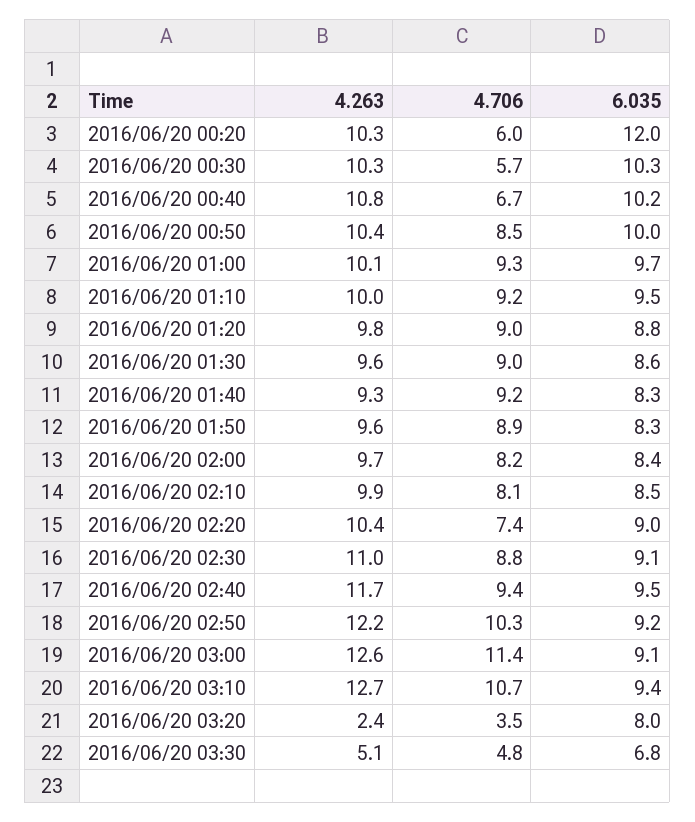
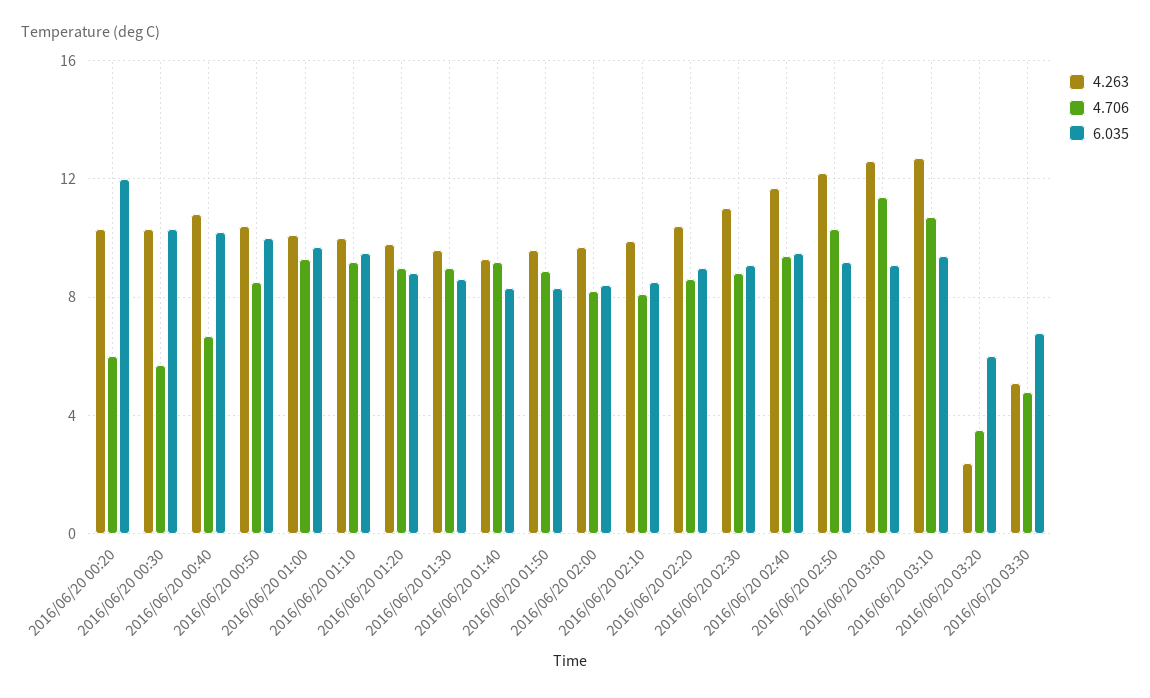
4.706, 2016/06/20 02:20: 7.4 -> 8.5
6.035, 2016/06/20 03:20: 8 -> 6

